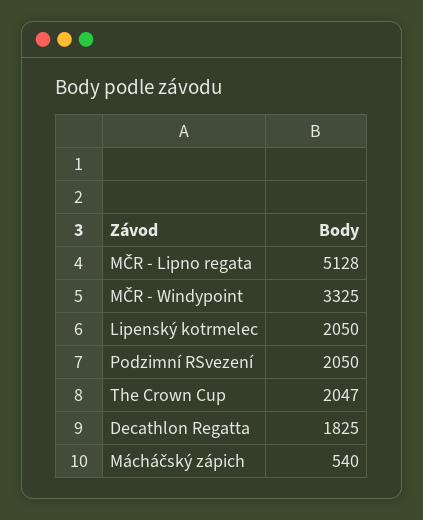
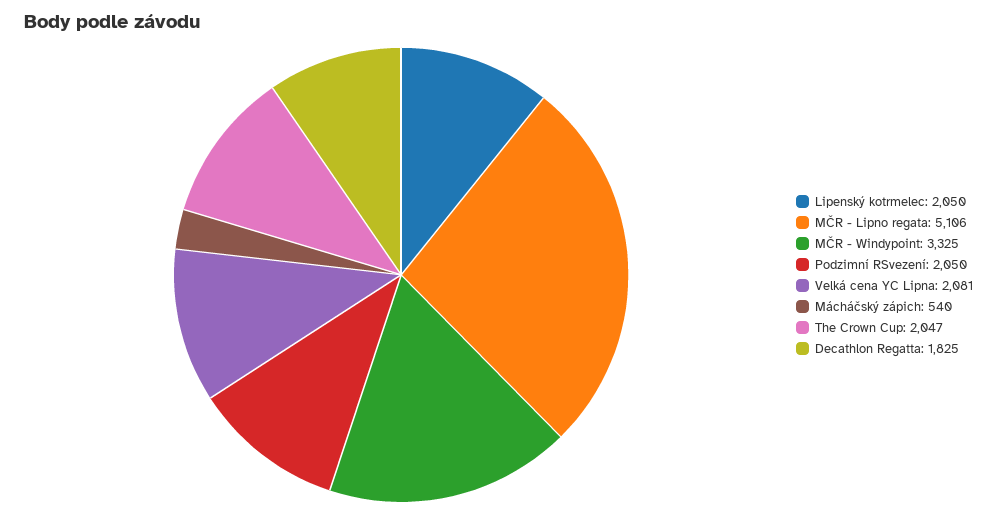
MČR - Lipno regata: 5128 -> 5106
Velká cena YC Lipna: none -> 2081

